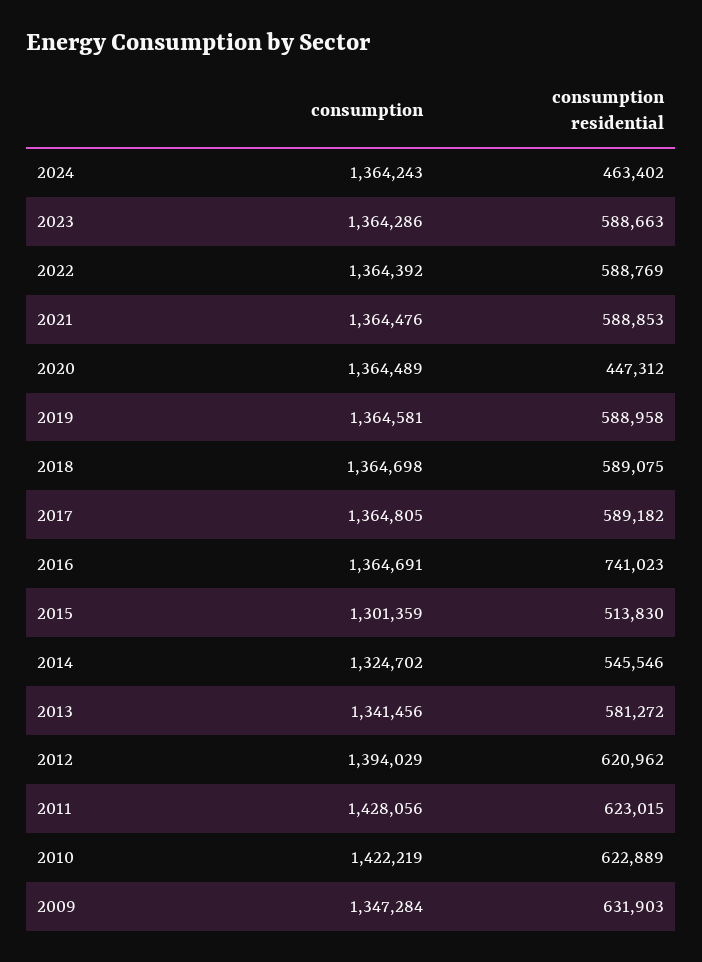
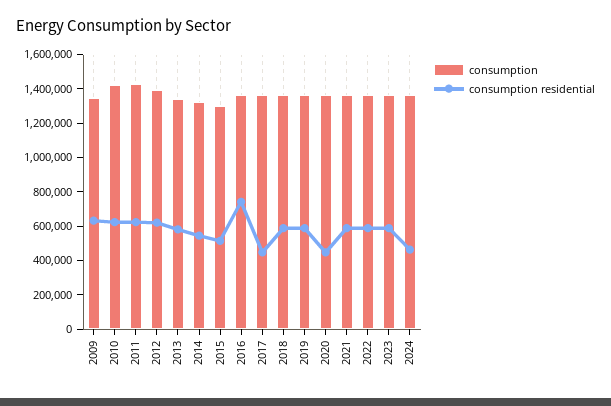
consumption residential, 2017: 589182 -> 450000

